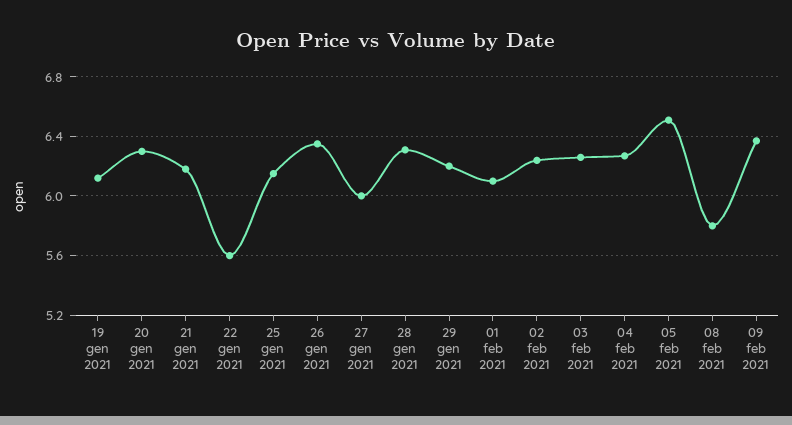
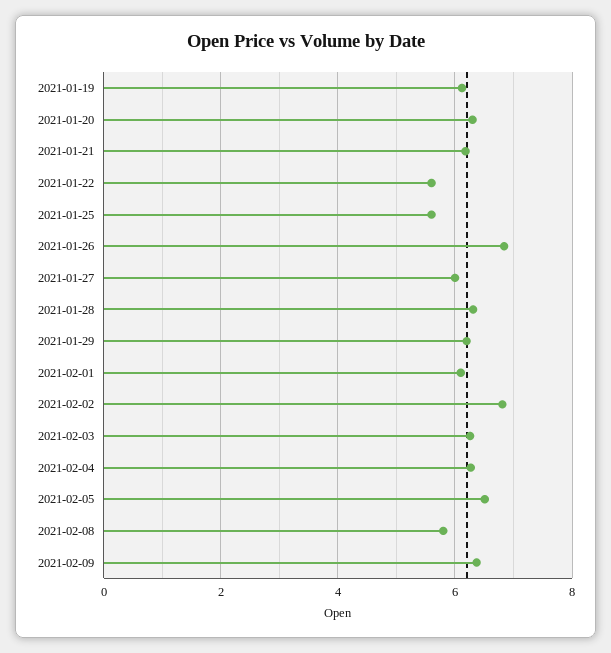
25 gen 2021: 6.15 -> 5.6
26 gen 2021: 6.35 -> 6.8
02 feb 2021: 6.25 -> 6.8

